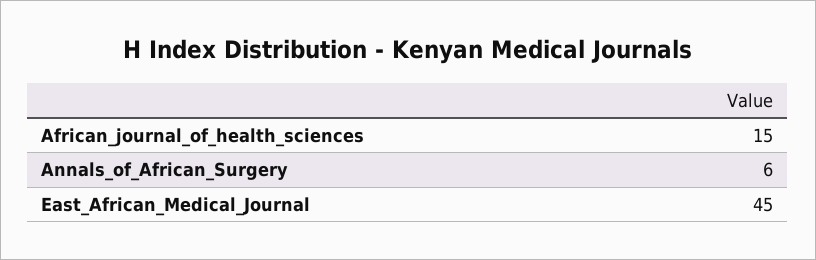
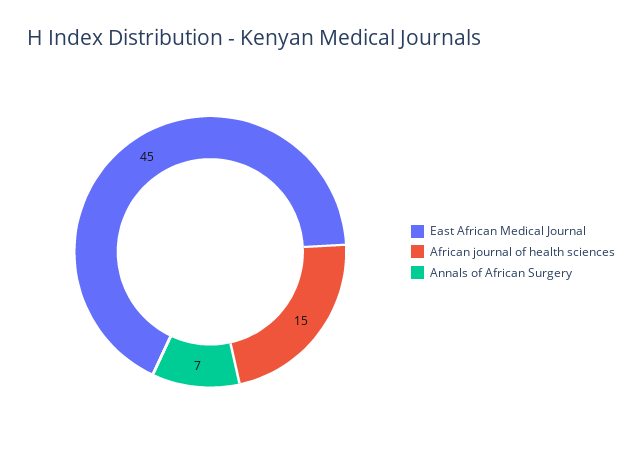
Annals_of_African_Surgery: 6 -> 7

